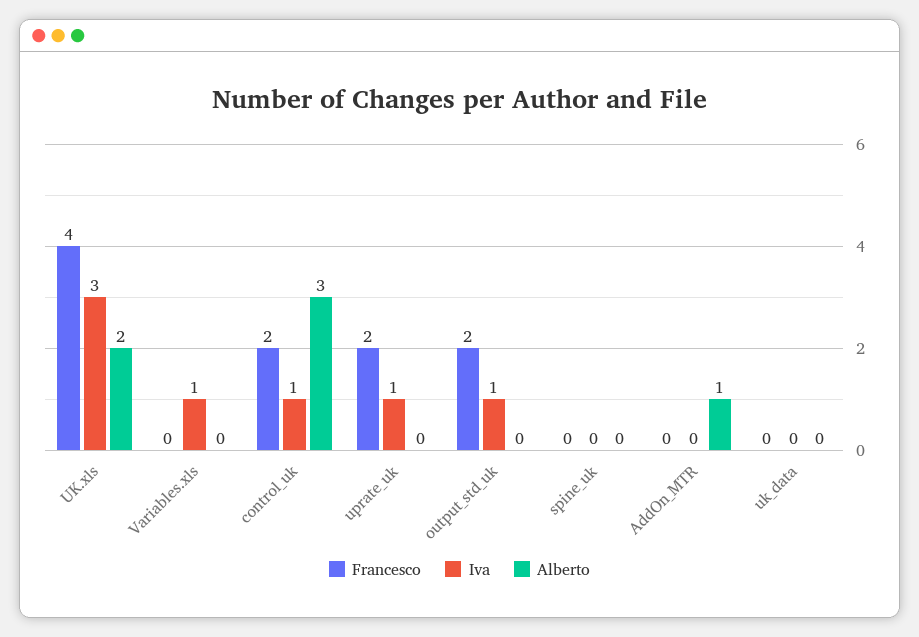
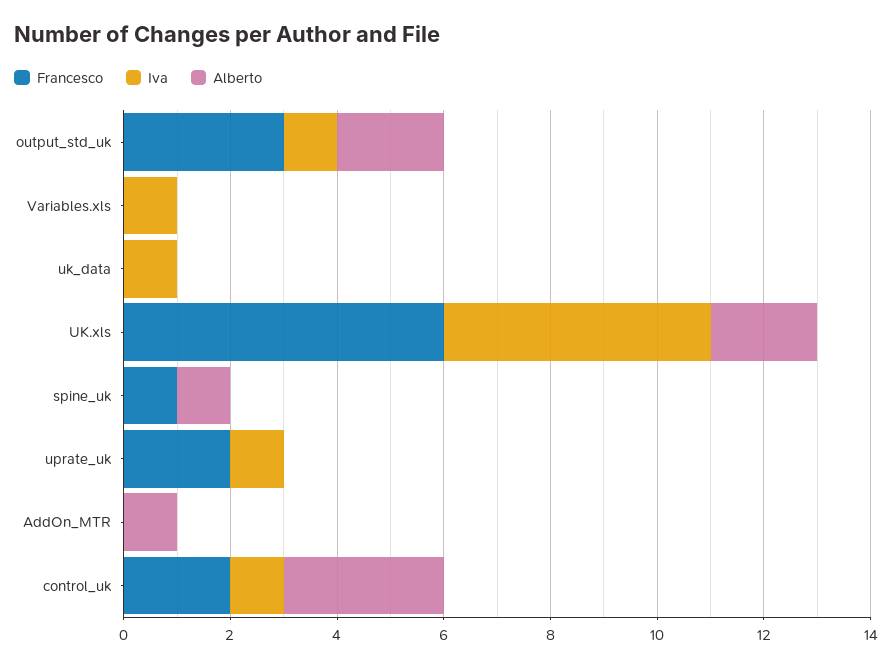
Francesco, UK.xls: 4 -> 6
Iva, UK.xls: 3 -> 5
Francesco, output_std_uk: 2 -> 3
Alberto, output_std_uk: 0 -> 2
Francesco, spine_uk: 0 -> 1
Alberto, spine_uk: 0 -> 1
Iva, uk_data: 0 -> 1

